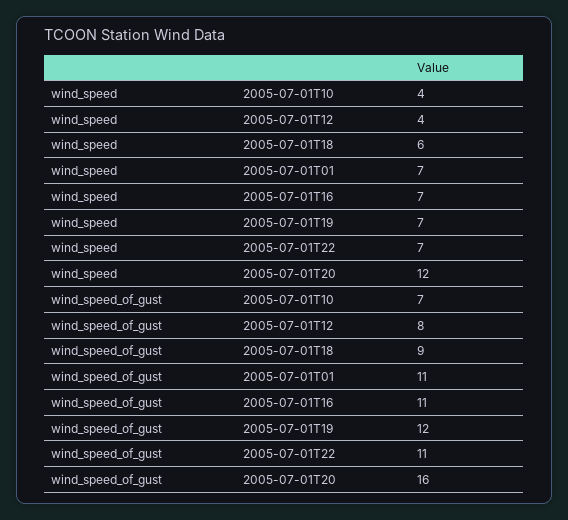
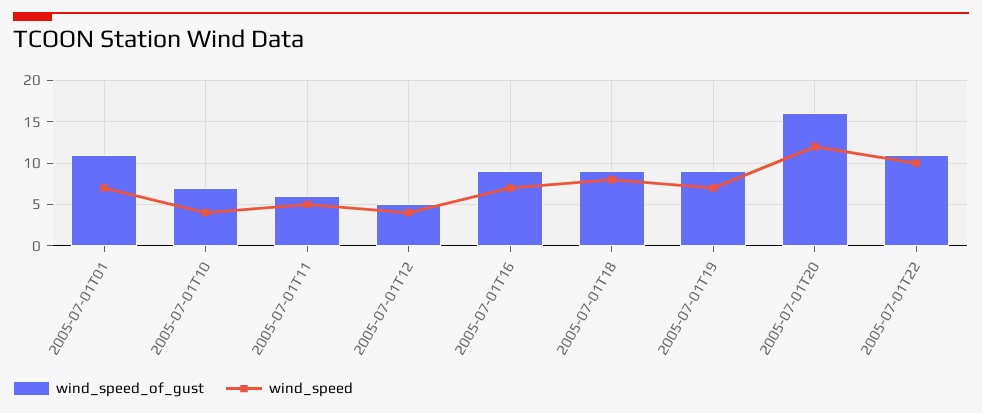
wind_speed, 2005-07-01T18: 6 -> 8
wind_speed, 2005-07-01T22: 7 -> 10
wind_speed_of_gust, 2005-07-01T12: 8 -> 5
wind_speed_of_gust, 2005-07-01T16: 11 -> 9
wind_speed_of_gust, 2005-07-01T19: 12 -> 9
wind_speed_of_gust, 2005-07-01T11: none -> 6
wind_speed, 2005-07-01T11: none -> 5

